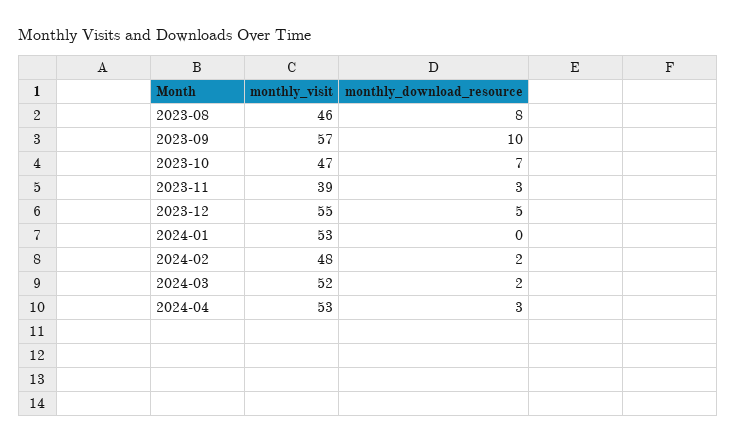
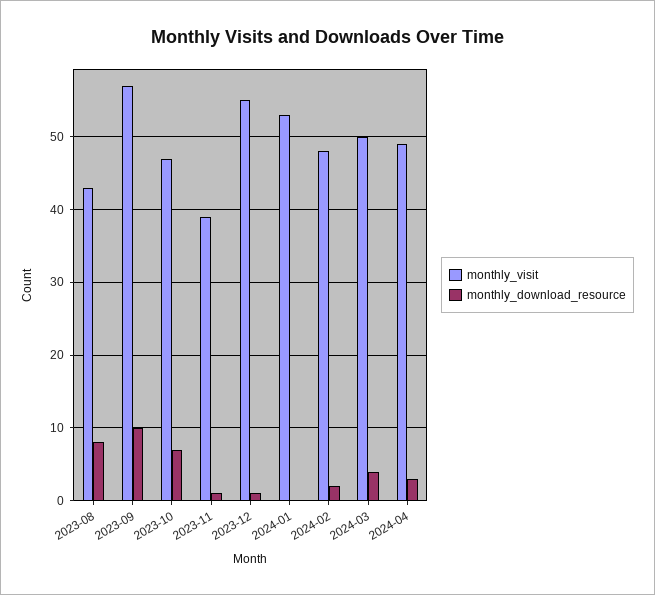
monthly_visit, 2023-08: 46 -> 43
monthly_download_resource, 2023-11: 3 -> 1
monthly_download_resource, 2023-12: 5 -> 1
monthly_visit, 2024-03: 52 -> 50
monthly_download_resource, 2024-03: 2 -> 4
monthly_visit, 2024-04: 53 -> 49

